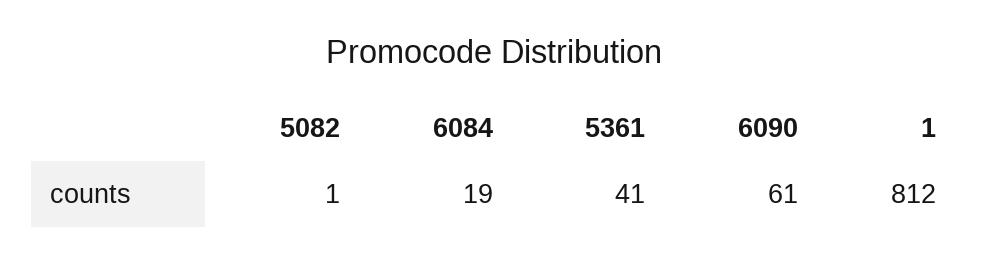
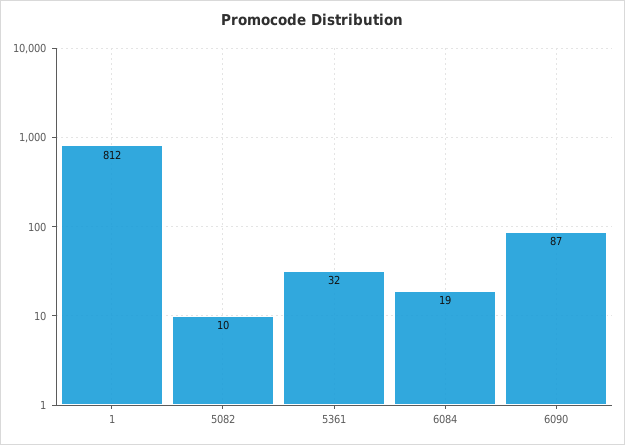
5082: 1 -> 10
5361: 41 -> 32
6090: 61 -> 87

